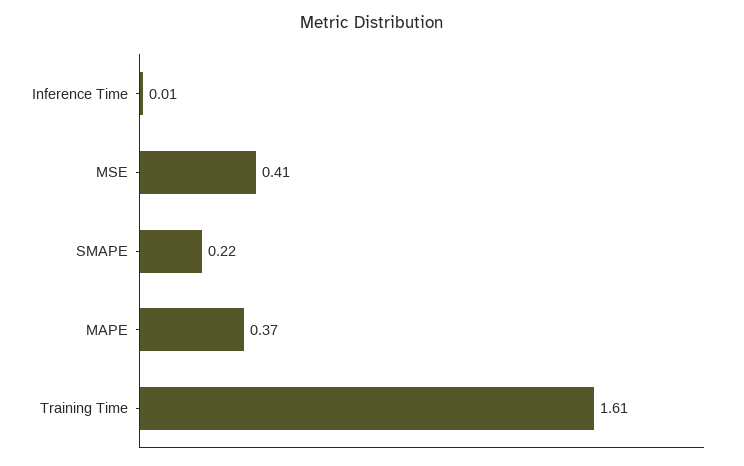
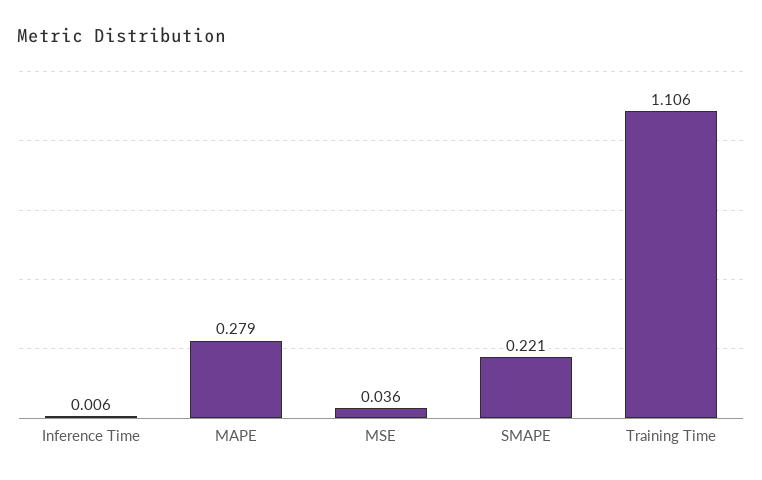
MSE: 0.41 -> 0.036
MAPE: 0.37 -> 0.279
Training Time: 1.61 -> 1.106

